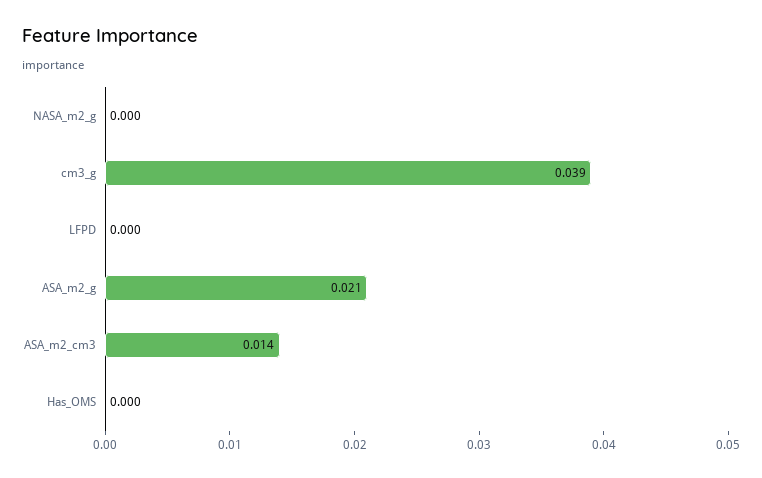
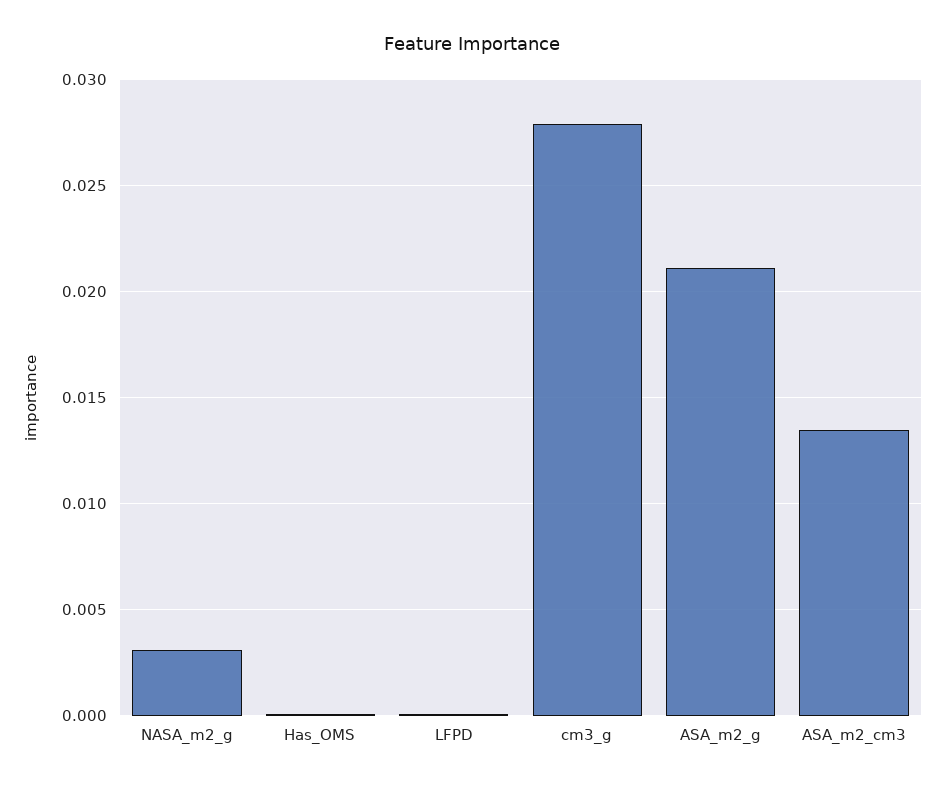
NASA_m2_g: 0 -> 0.003
cm3_g: 0.039 -> 0.028

